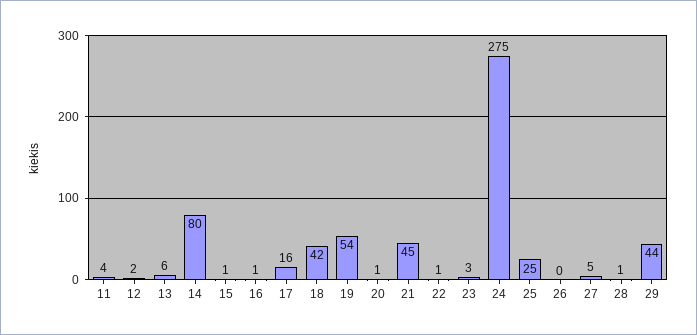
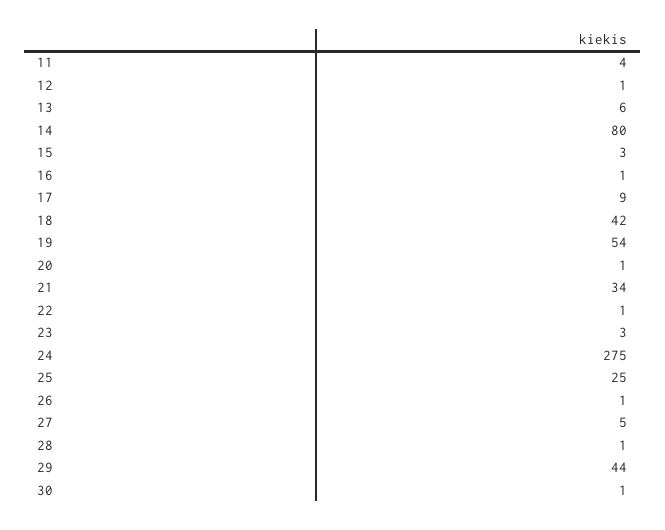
12: 2 -> 1
15: 1 -> 3
17: 16 -> 9
21: 45 -> 34
26: 0 -> 1
30: none -> 1

